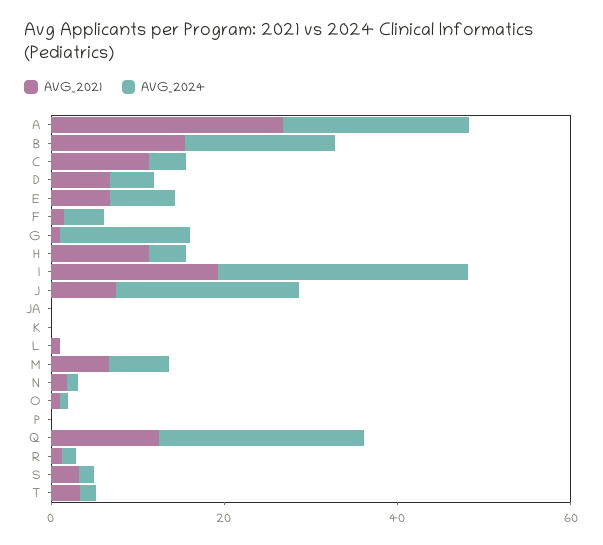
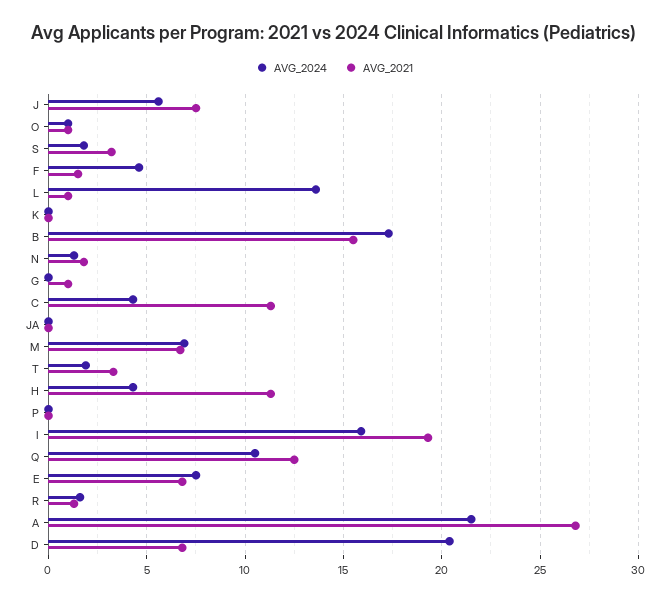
AVG_2024, D: 5 -> 20.5
AVG_2024, G: 15 -> 0
AVG_2024, I: 30 -> 16
AVG_2024, J: 20 -> 5.5
AVG_2024, L: 0 -> 13.5
AVG_2024, Q: 25 -> 10.5

